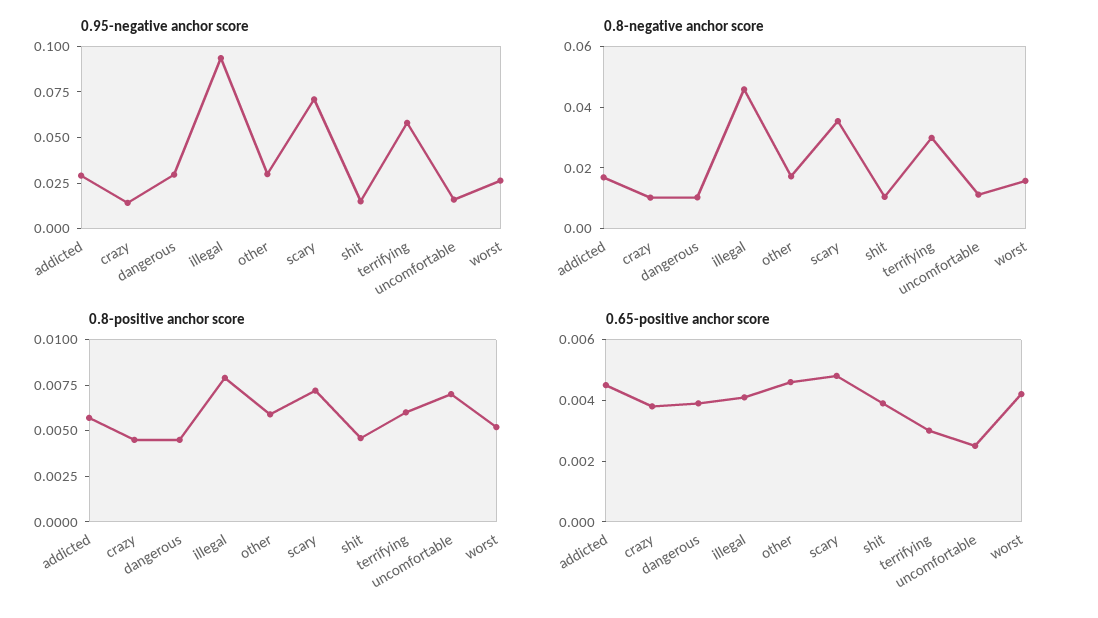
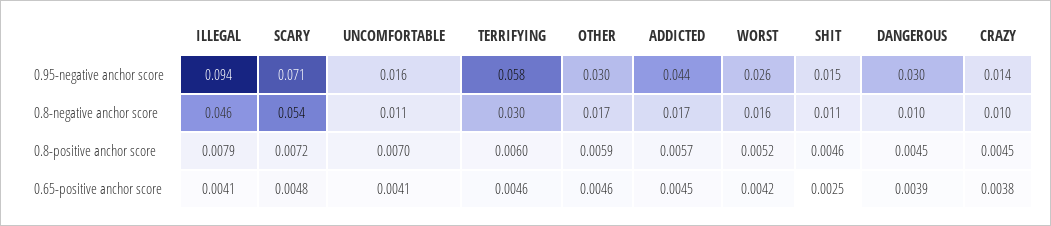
0.95-negative anchor score, addicted: 0.03 -> 0.044
0.8-negative anchor score, scary: 0.035 -> 0.054
0.65-positive anchor score, shit: 0.004 -> 0.0025
0.65-positive anchor score, terrifying: 0.003 -> 0.0046
0.65-positive anchor score, uncomfortable: 0.0025 -> 0.0041

